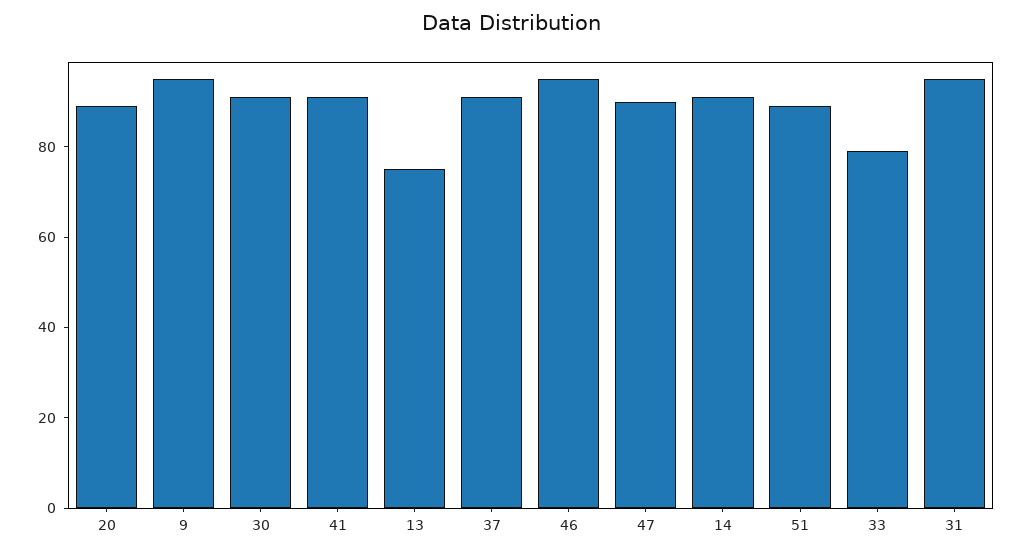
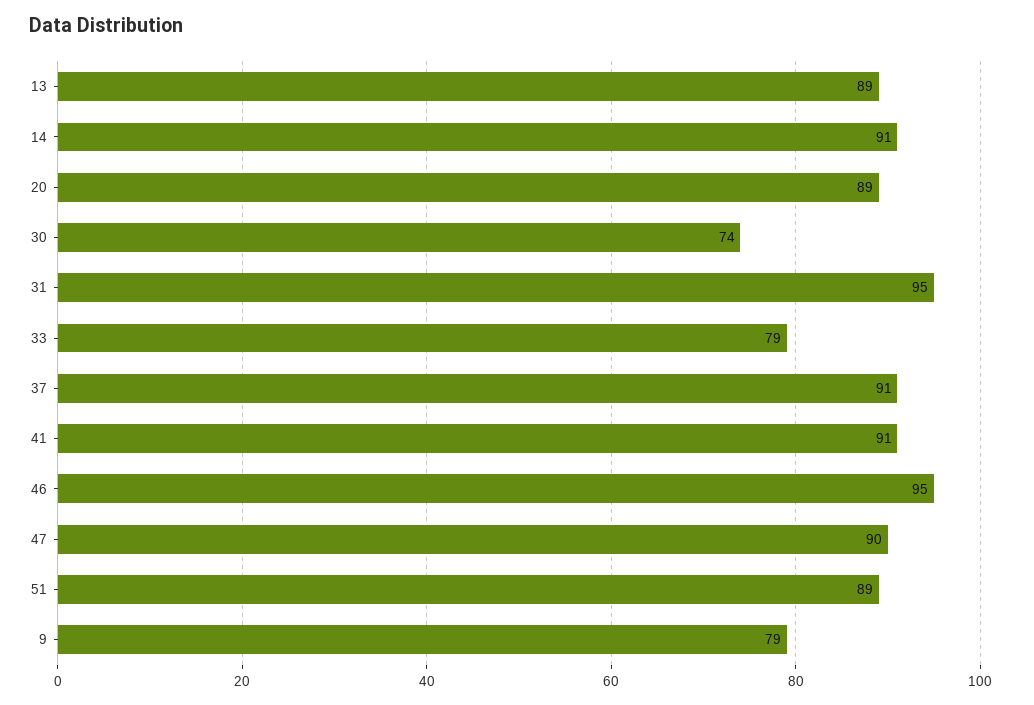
9: 95 -> 79
30: 90 -> 74
13: 75 -> 89

